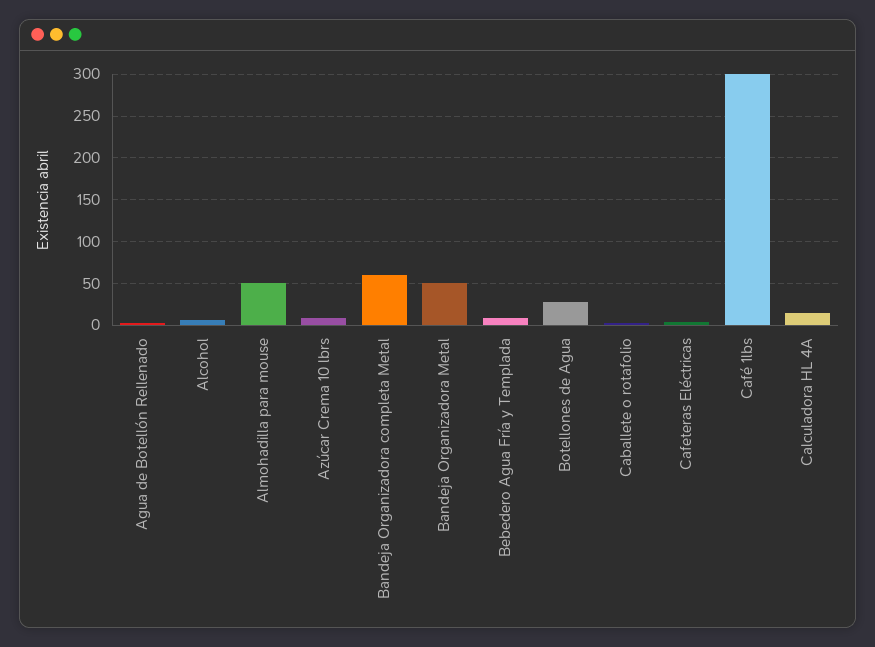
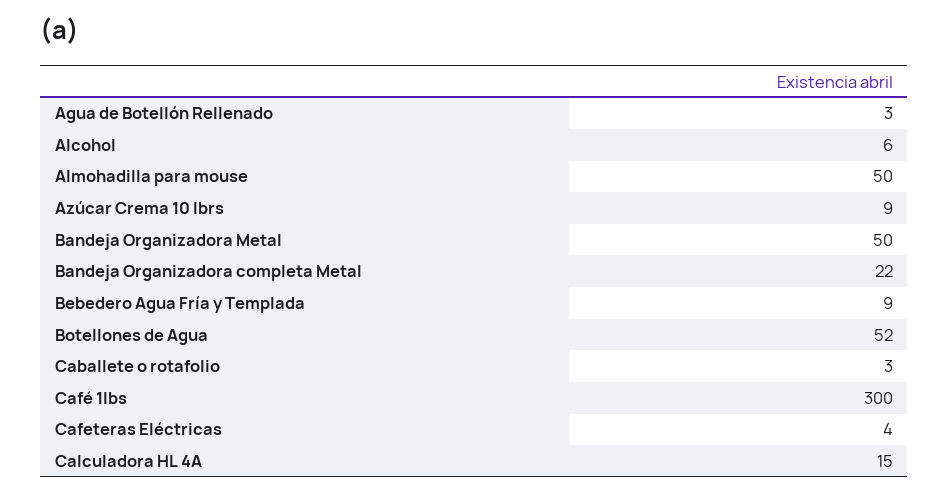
Bandeja Organizadora completa Metal: 60 -> 22
Botellones de Agua: 30 -> 52

